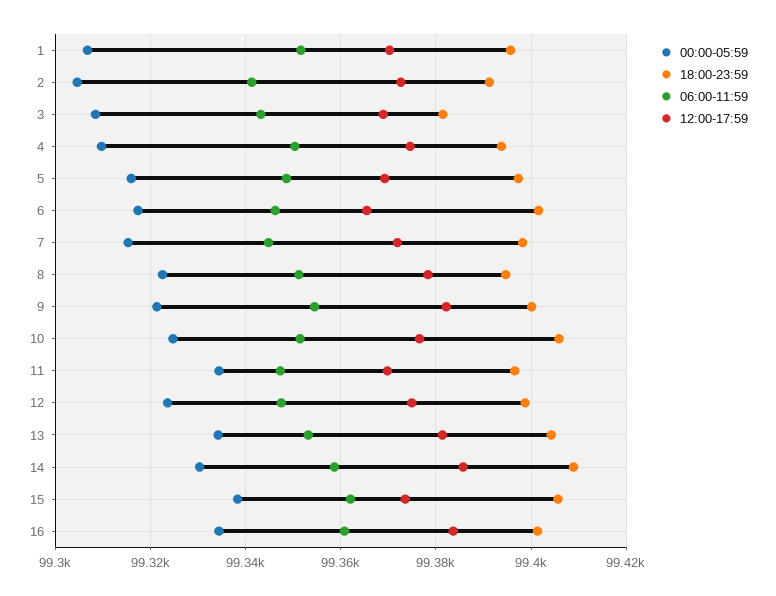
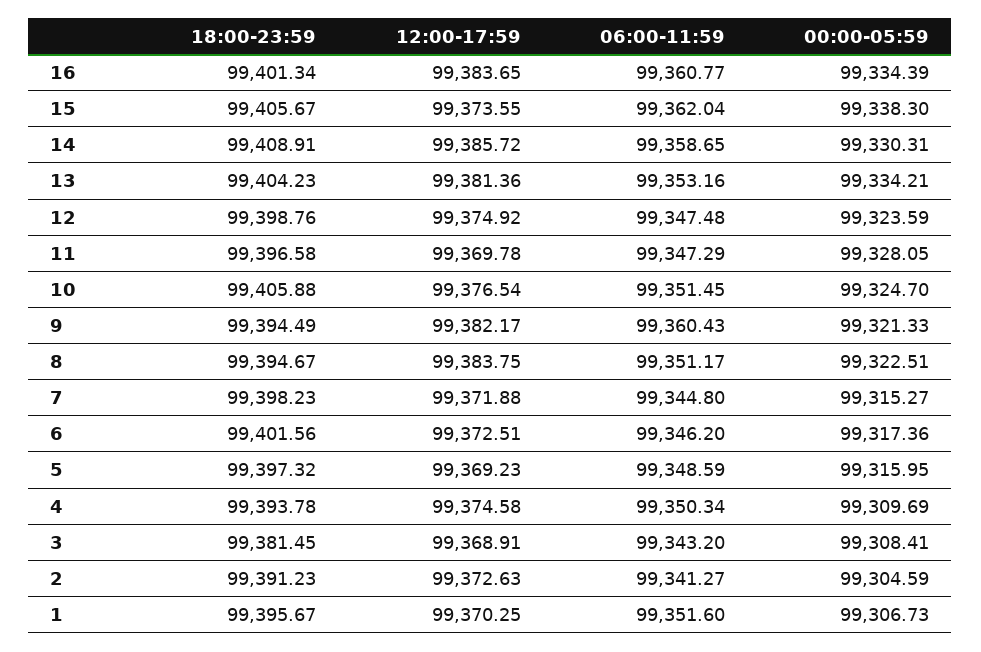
12:00-17:59, 6: 99366 -> 99372.51
12:00-17:59, 8: 99378 -> 99383.75
18:00-23:59, 9: 99400 -> 99394.49
06:00-11:59, 9: 99354 -> 99360.43
00:00-05:59, 11: 99334 -> 99328.05

